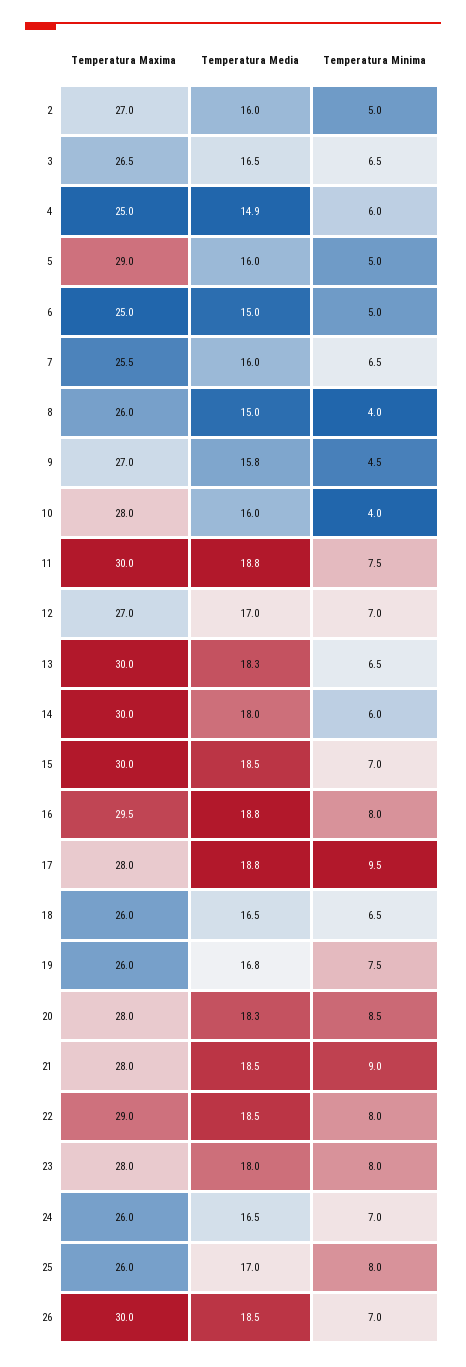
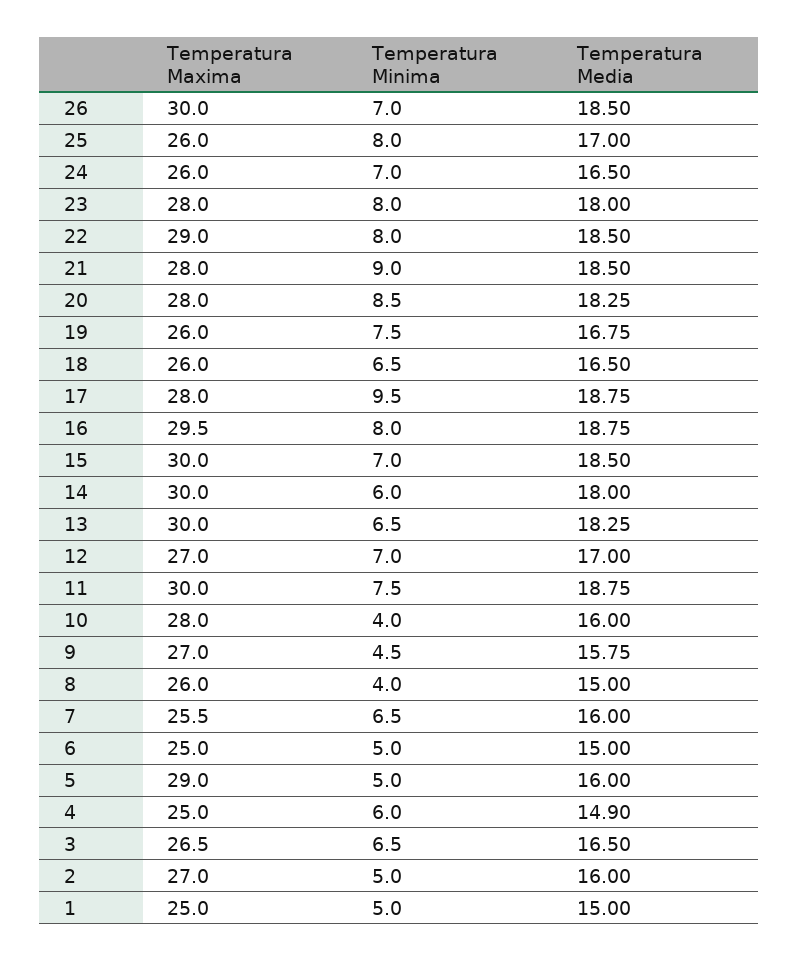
Temperatura Maxima, 1: none -> 25
Temperatura Minima, 1: none -> 5
Temperatura Media, 1: none -> 15

